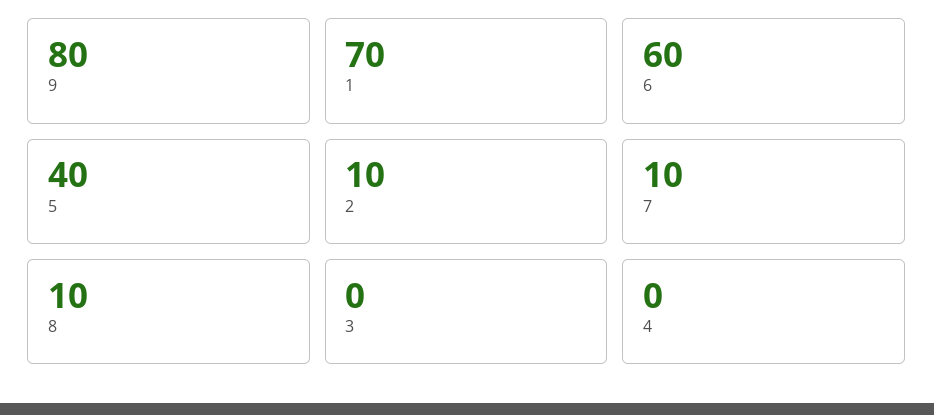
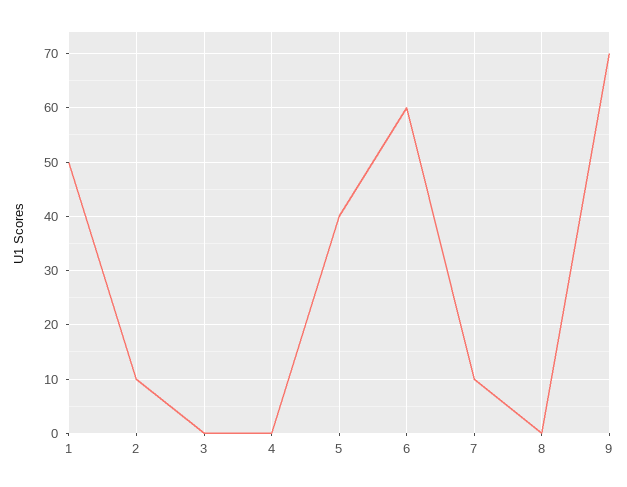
9: 80 -> 70
1: 70 -> 50
8: 10 -> 0

